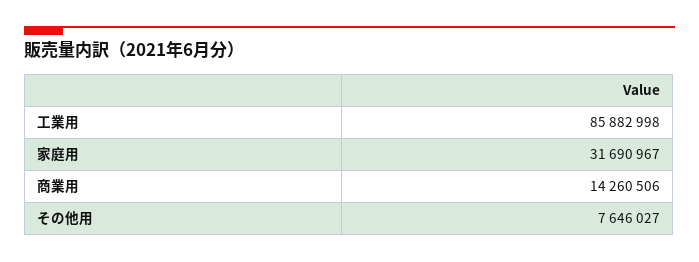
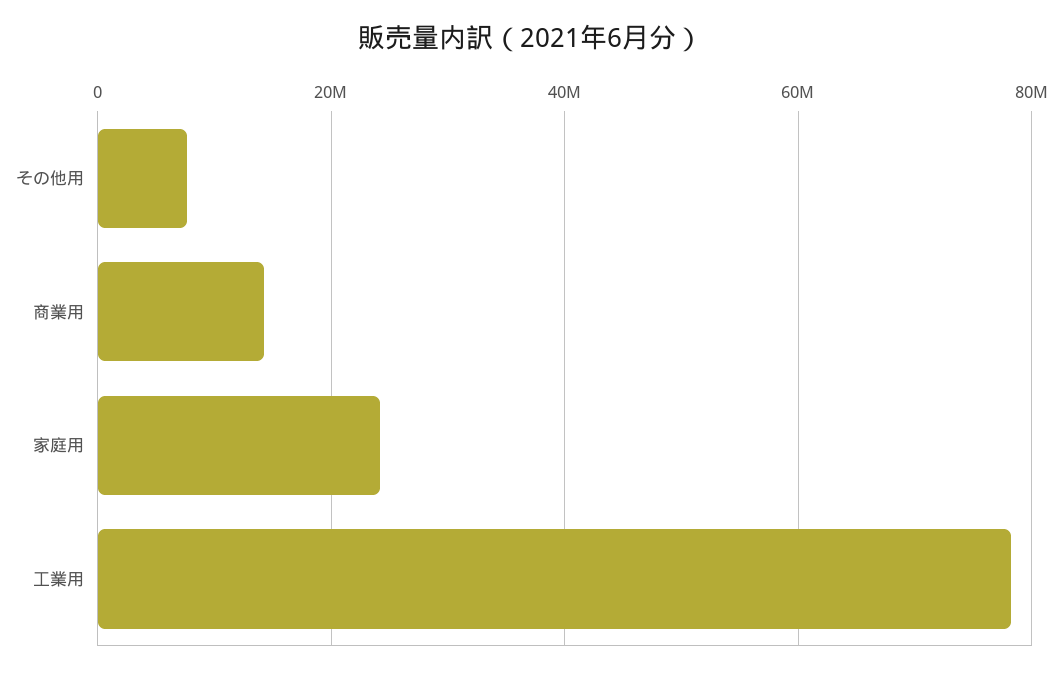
工業用: 85882998 -> 78000000
家庭用: 31690967 -> 24000000

